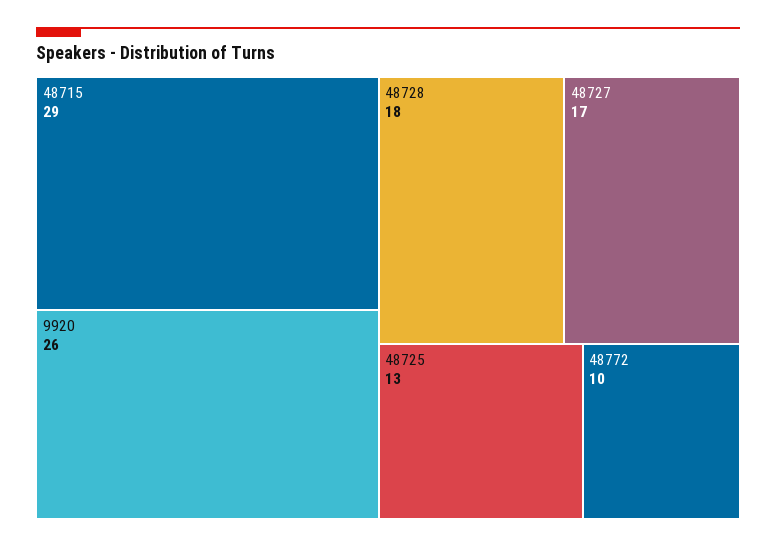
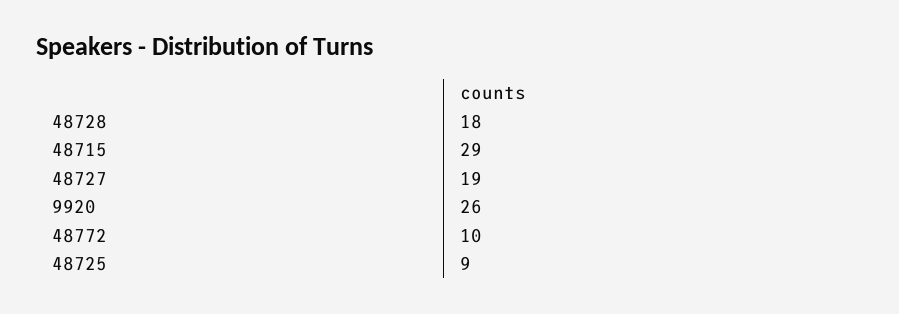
48727: 17 -> 19
48725: 13 -> 9

